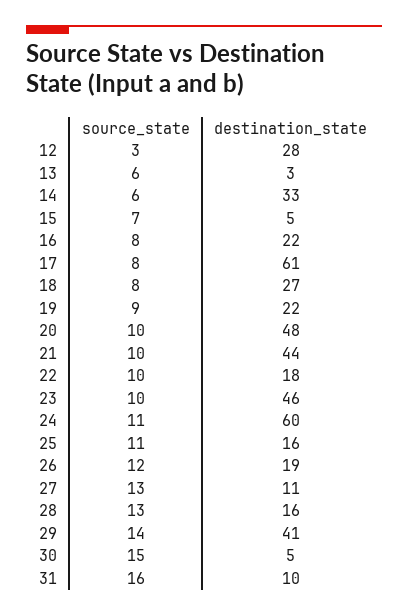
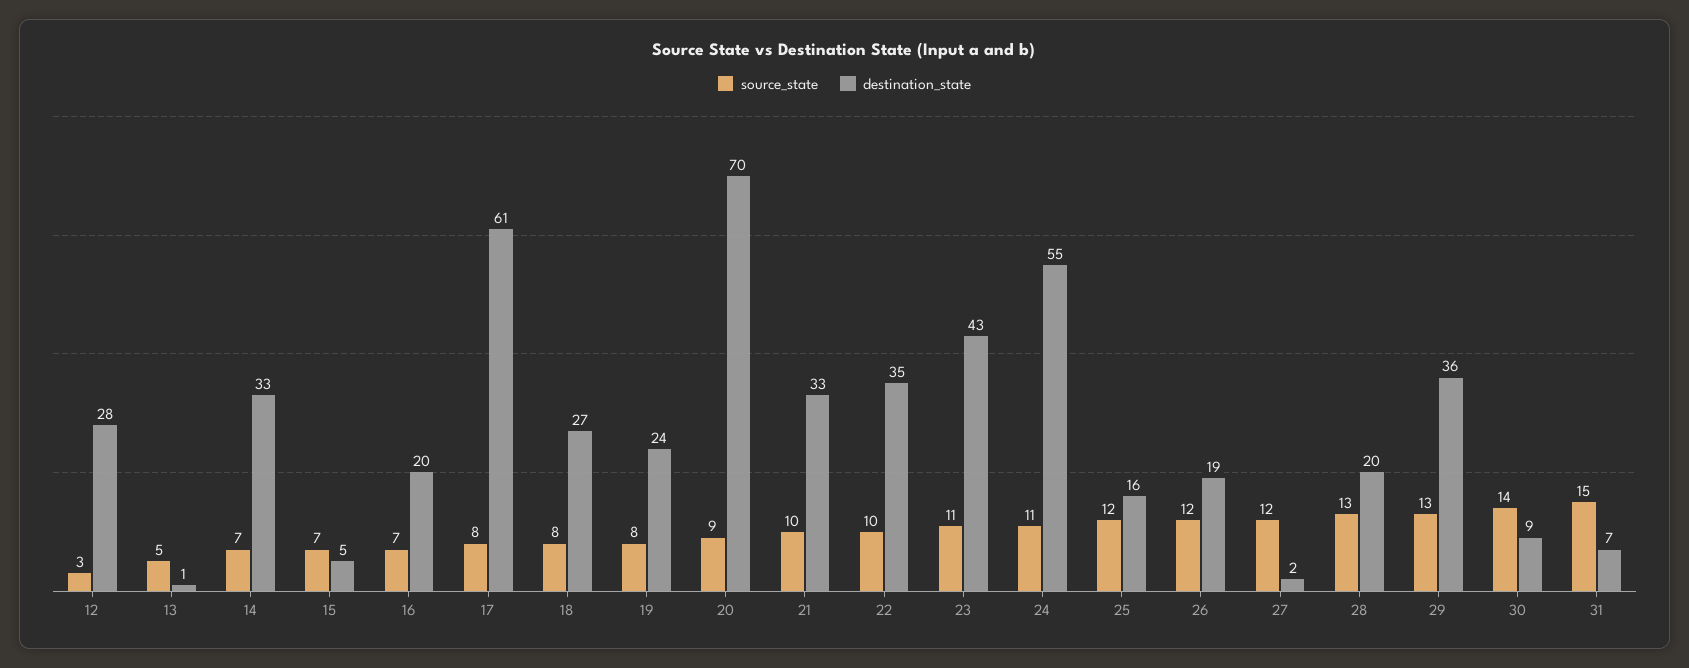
source_state, 13: 6 -> 5
destination_state, 13: 3 -> 1
source_state, 14: 6 -> 7
source_state, 16: 8 -> 7
destination_state, 16: 22 -> 20
source_state, 19: 9 -> 8
destination_state, 19: 22 -> 24
source_state, 20: 10 -> 9
destination_state, 20: 48 -> 70
destination_state, 21: 44 -> 33
destination_state, 22: 18 -> 35
source_state, 23: 10 -> 11
destination_state, 23: 46 -> 43
destination_state, 24: 60 -> 55
source_state, 25: 11 -> 12
source_state, 27: 13 -> 12
destination_state, 27: 11 -> 2
destination_state, 28: 16 -> 20
source_state, 29: 14 -> 13
destination_state, 29: 41 -> 36
source_state, 30: 15 -> 14
destination_state, 30: 5 -> 9
source_state, 31: 16 -> 15
destination_state, 31: 10 -> 7

